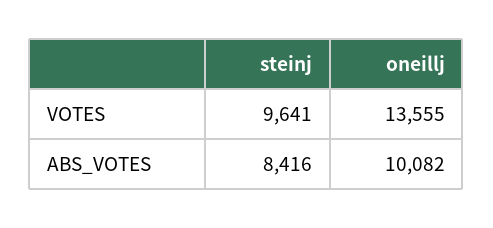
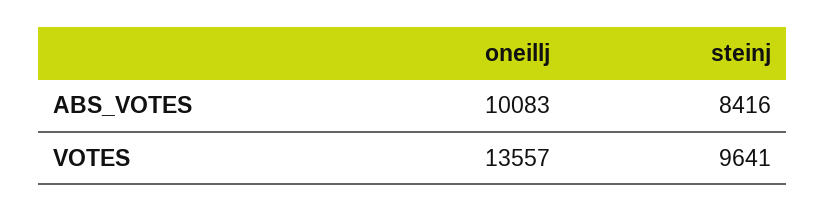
oneillj, VOTES: 13555 -> 13557
oneillj, ABS_VOTES: 10082 -> 10083

